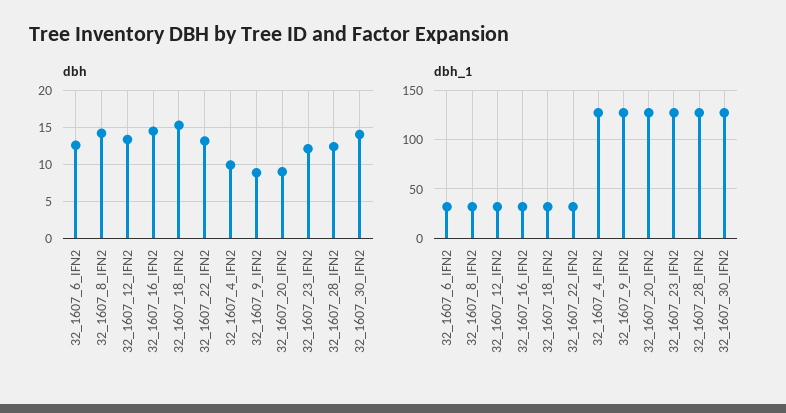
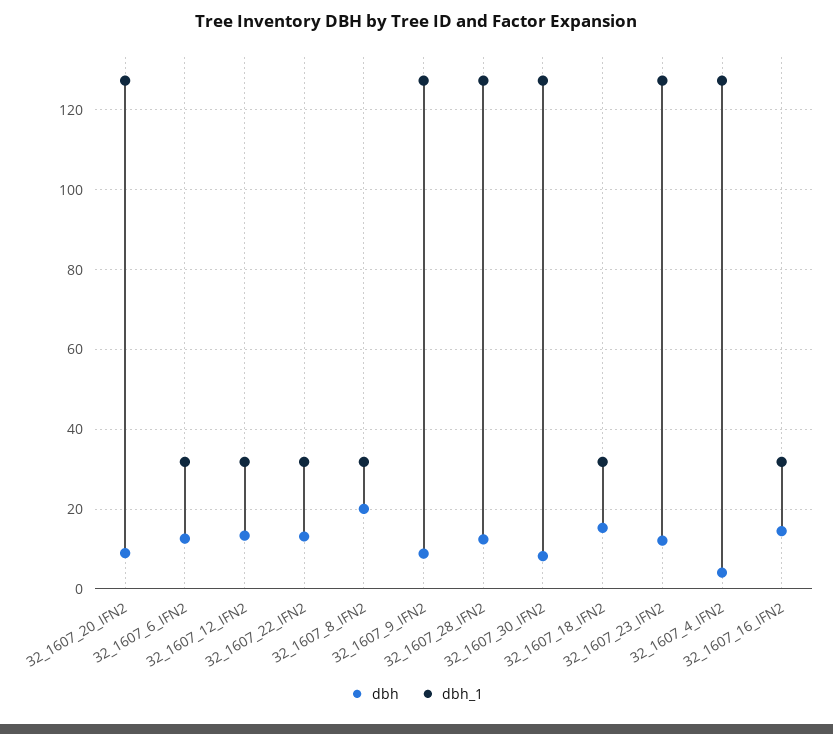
dbh, 32_1607_8_IFN2: 14 -> 20
dbh, 32_1607_4_IFN2: 10 -> 4
dbh, 32_1607_30_IFN2: 14 -> 8

